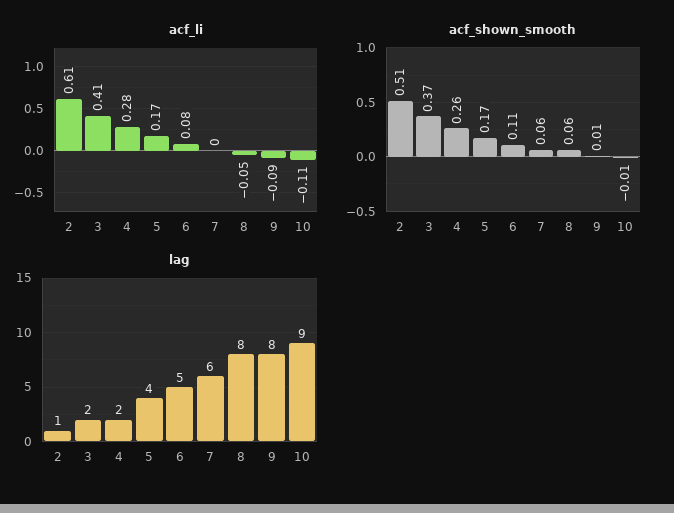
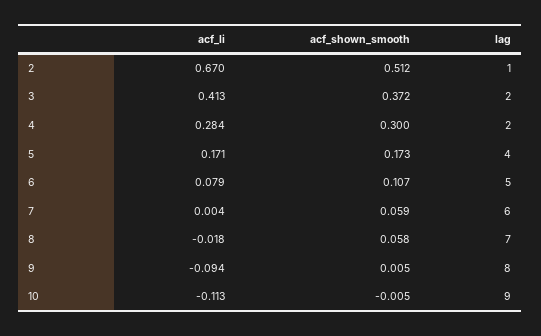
acf_li, 2: 0.61 -> 0.67
acf_li, 8: -0.05 -> -0.018
acf_shown_smooth, 4: 0.26 -> 0.3
lag, 8: 8 -> 7

